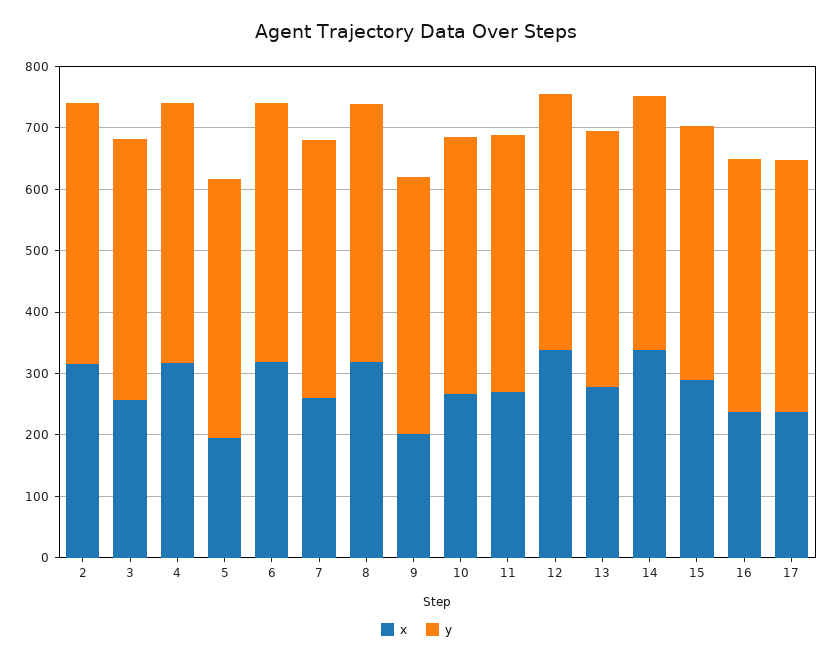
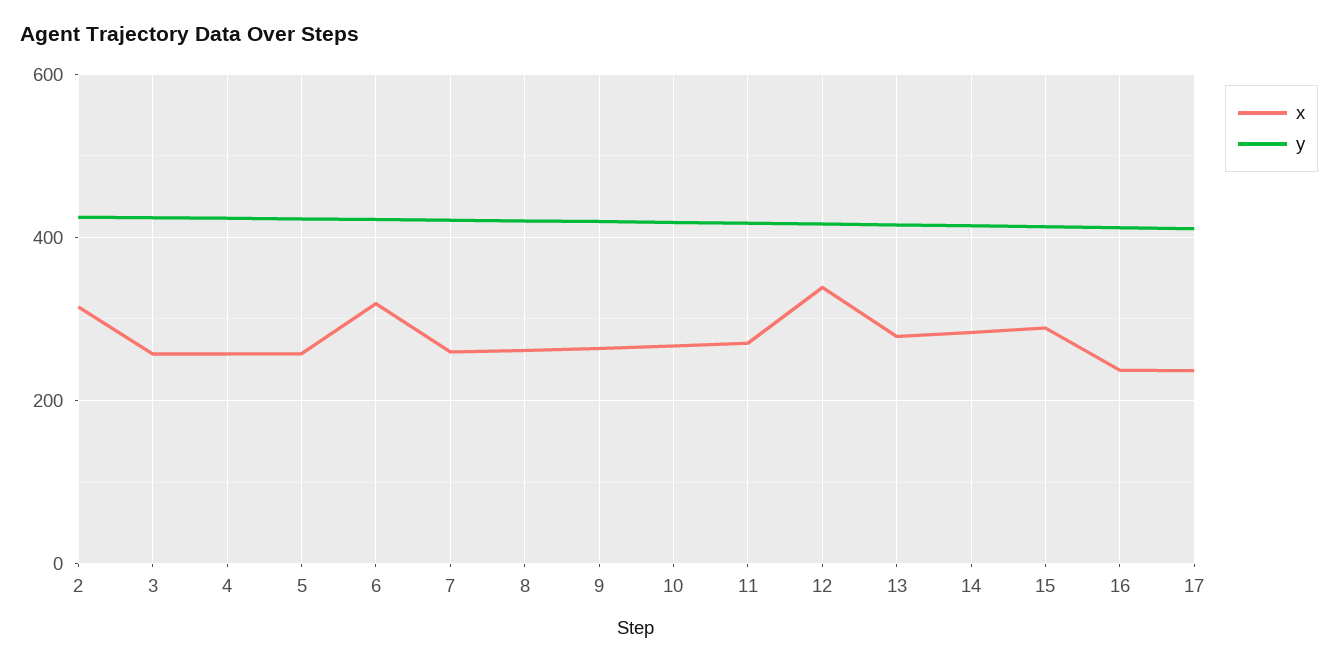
x, 4: 320 -> 260
x, 5: 200 -> 260
x, 8: 320 -> 260
x, 9: 200 -> 260
x, 14: 340 -> 280

